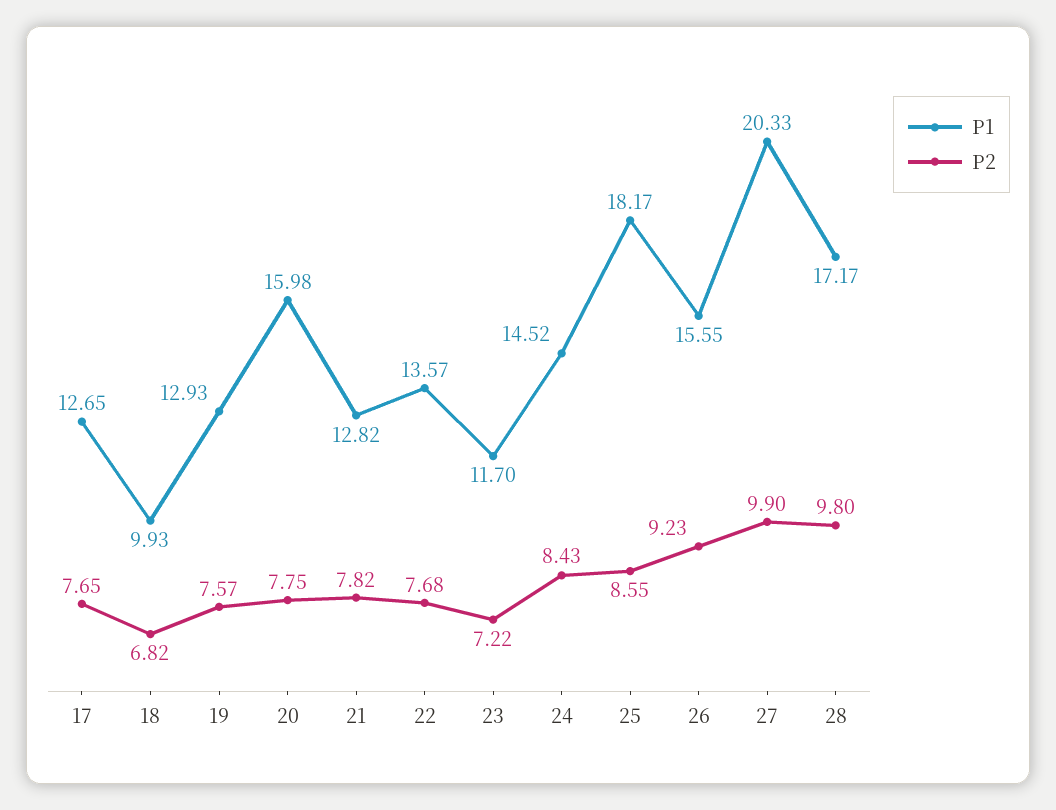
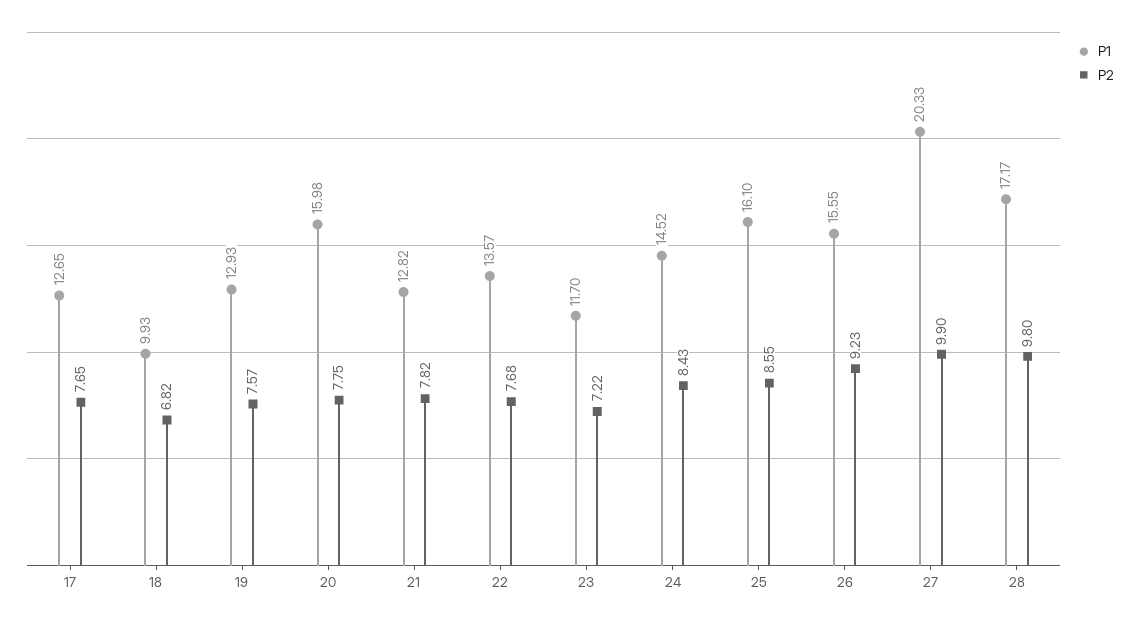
P1, 25: 18.17 -> 16.1

